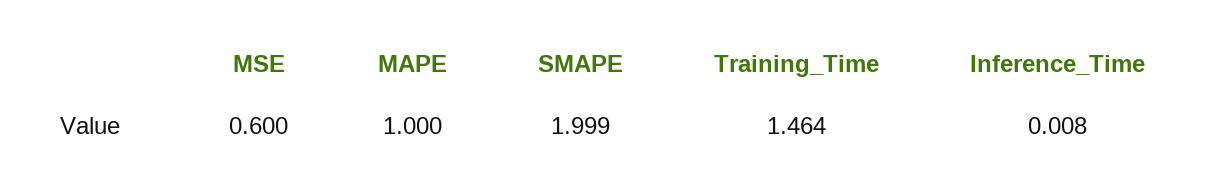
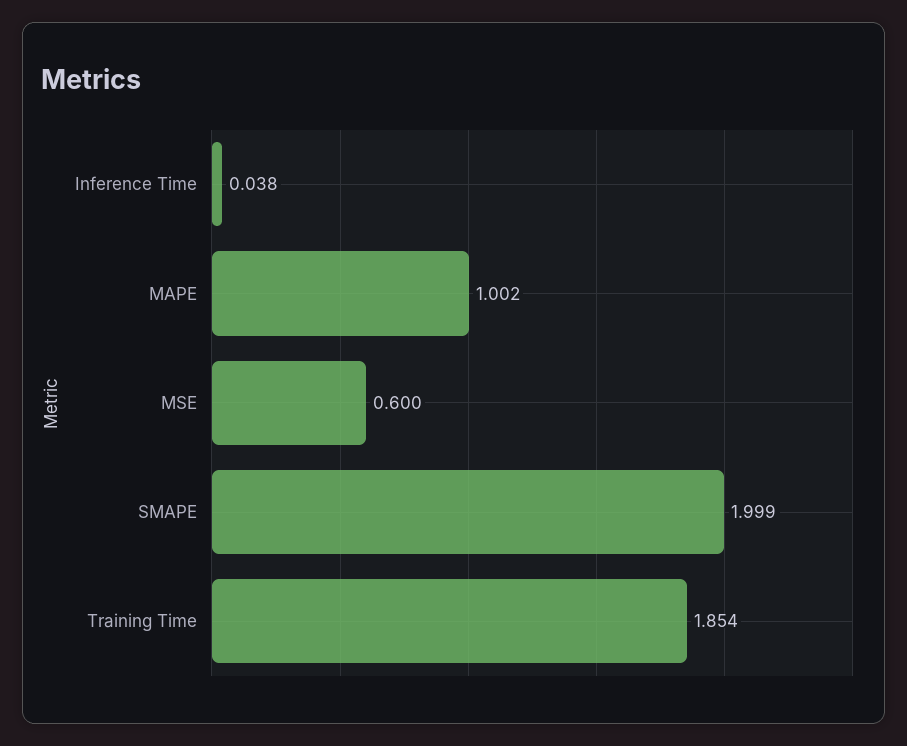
MAPE: 1 -> 1.002
Training_Time: 1.464 -> 1.854
Inference_Time: 0.008 -> 0.038

